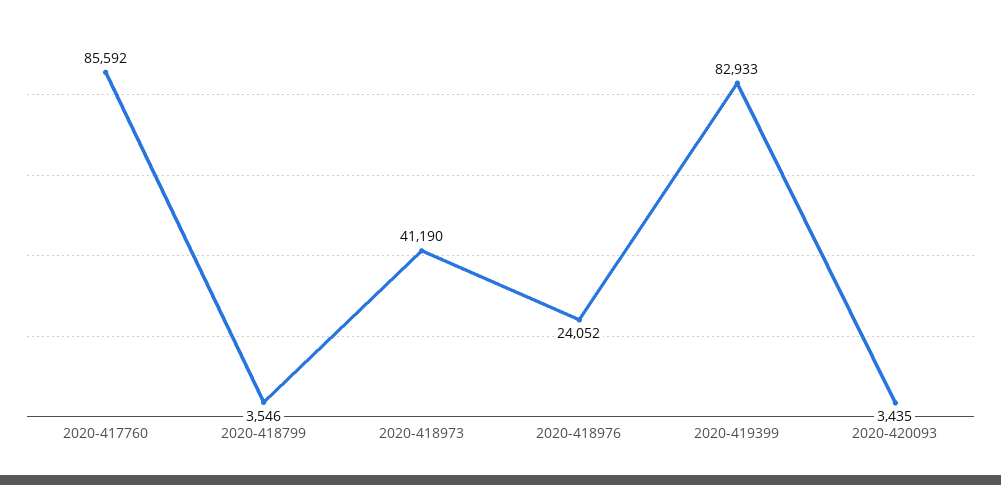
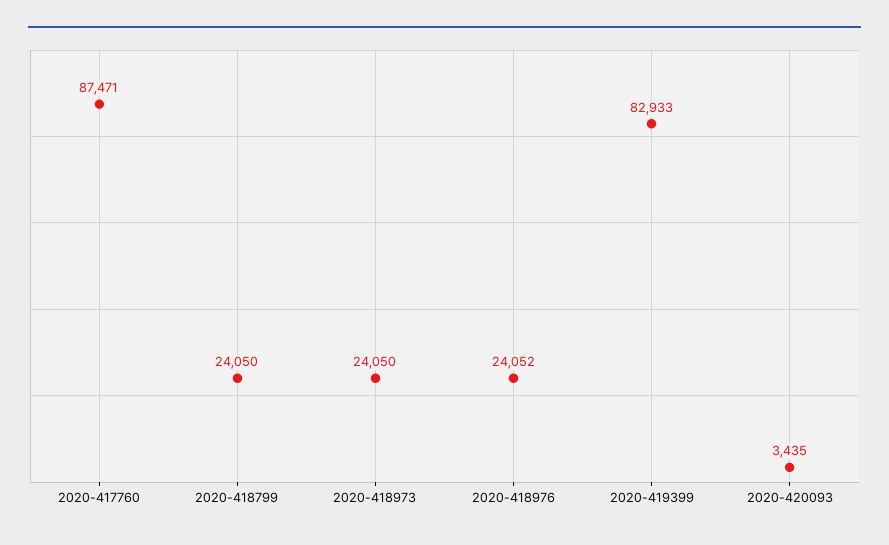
2020-417760: 85592 -> 87471
2020-418799: 3546 -> 24050
2020-418973: 41190 -> 24050

